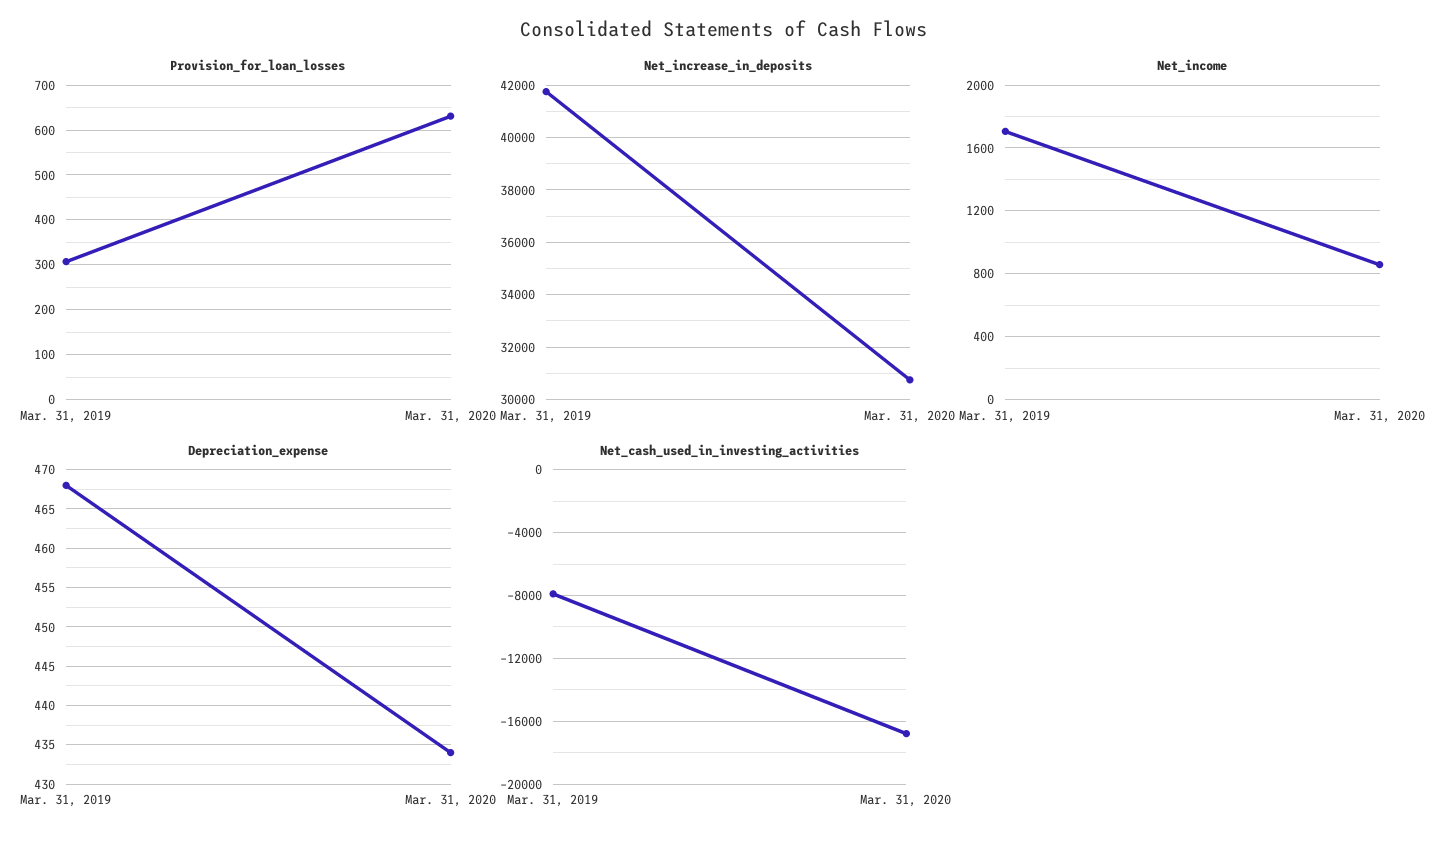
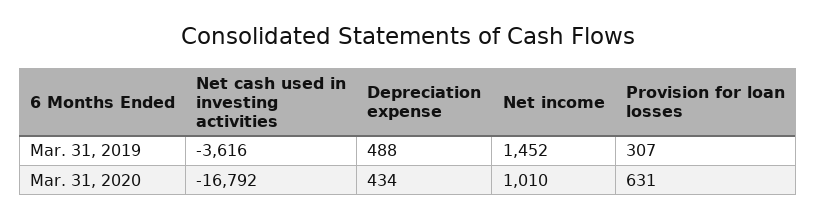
Net_increase_in_deposits, Mar. 31, 2019: 41750 -> none
Net_increase_in_deposits, Mar. 31, 2020: 30750 -> none
Net_income, Mar. 31, 2019: 1700 -> 1452
Net_income, Mar. 31, 2020: 850 -> 1010
Depreciation_expense, Mar. 31, 2019: 468 -> 488
Net_cash_used_in_investing_activities, Mar. 31, 2019: -8000 -> -3616

